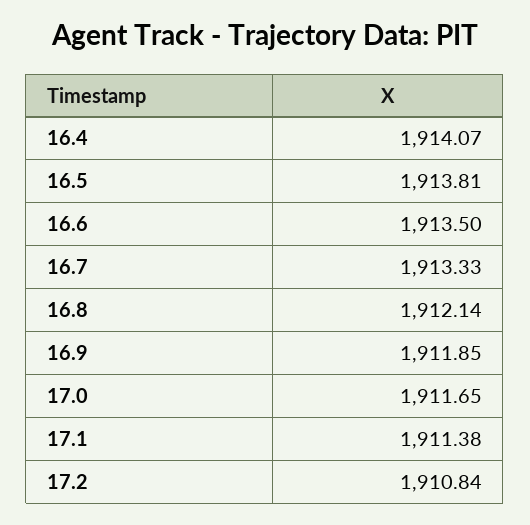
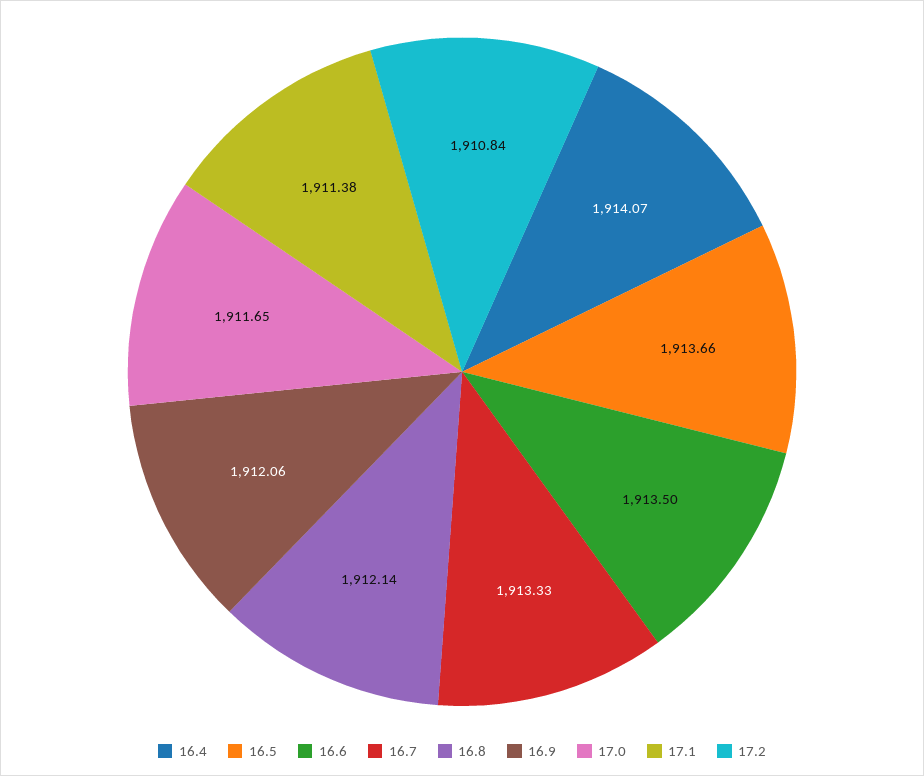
16.5: 1913.81 -> 1913.66
16.9: 1911.85 -> 1912.06

